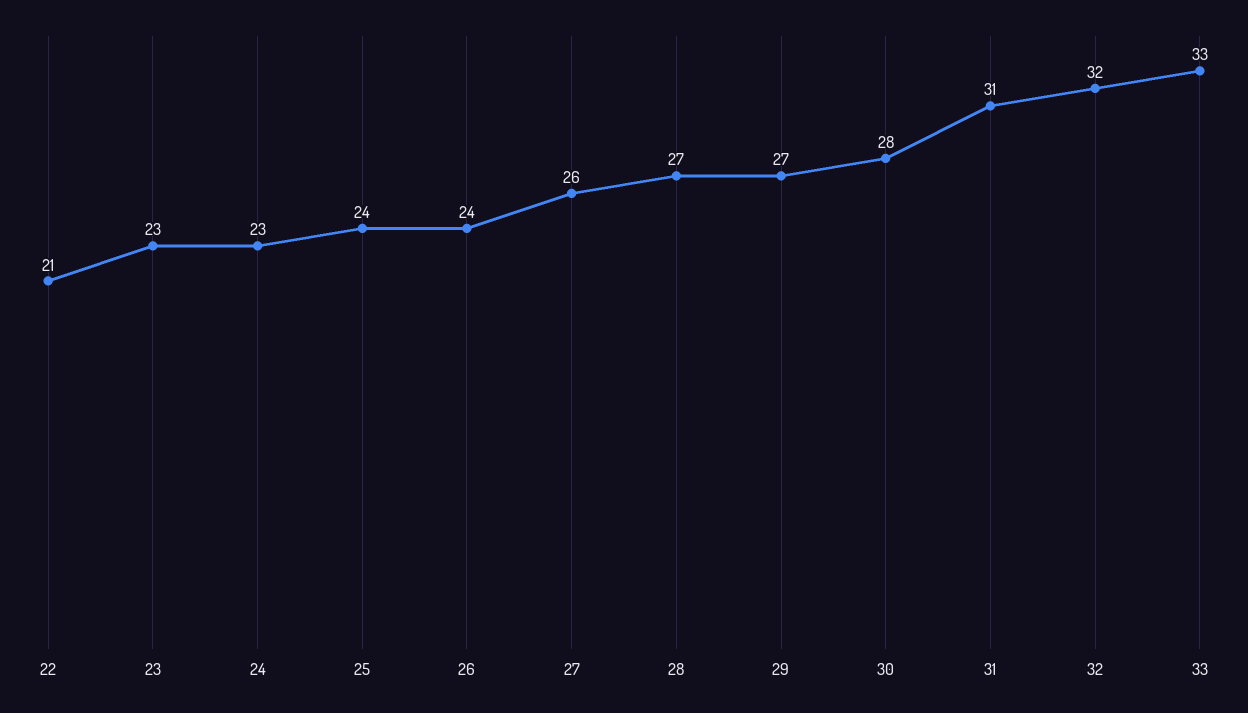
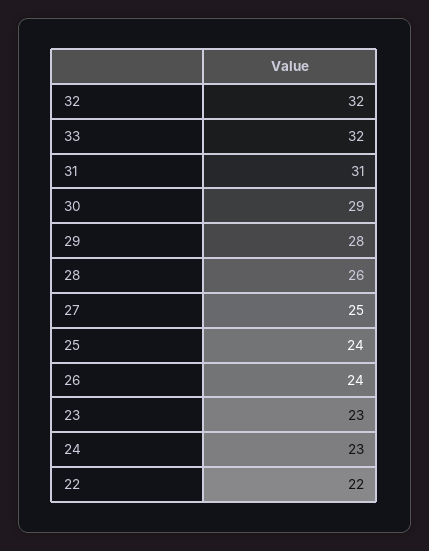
22: 21 -> 22
27: 26 -> 25
28: 27 -> 26
29: 27 -> 28
30: 28 -> 29
33: 33 -> 32

